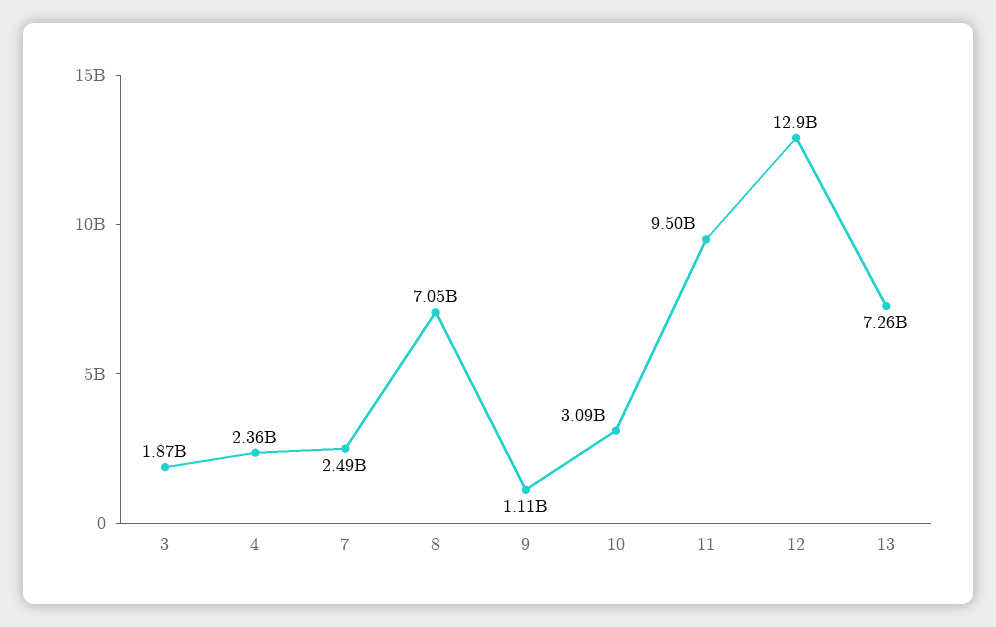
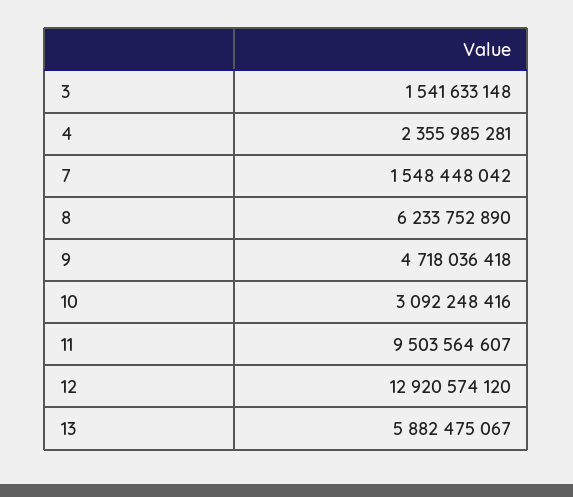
3: 1870000000 -> 1541633148
7: 2490000000 -> 1548448042
8: 7050000000 -> 6233752890
9: 1110000000 -> 4718036418
13: 7260000000 -> 5882475067

